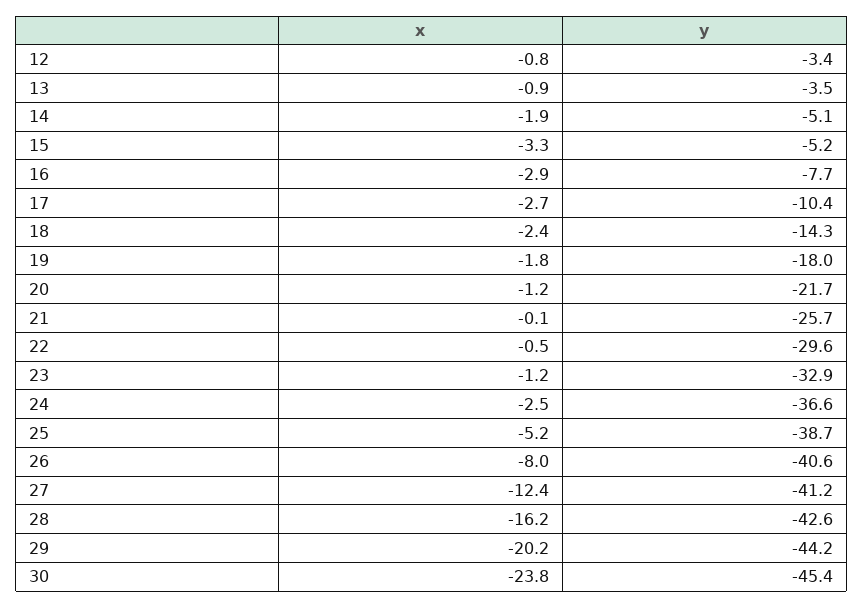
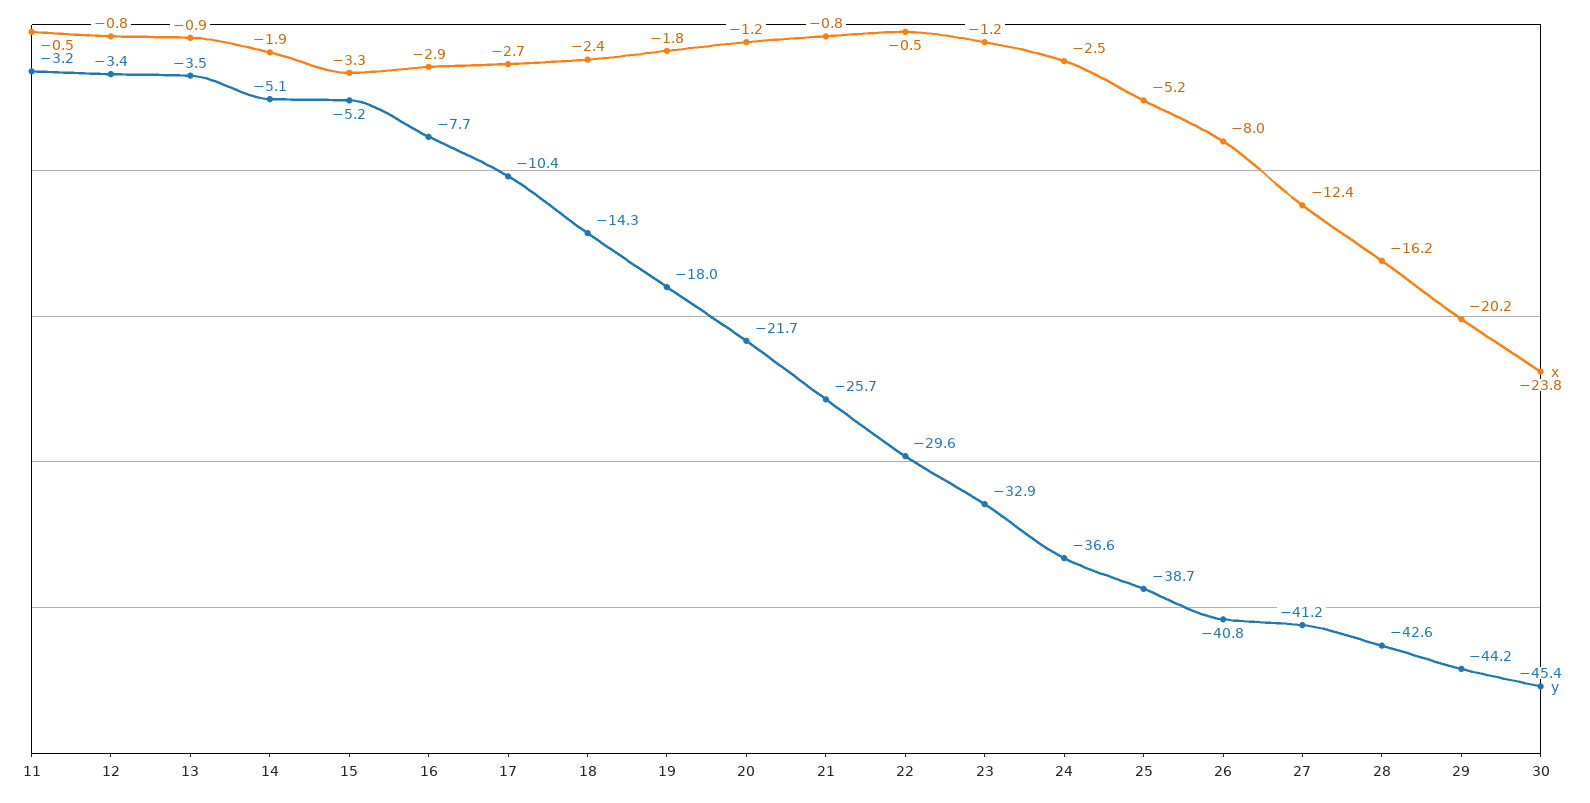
x, 21: -0.1 -> -0.8
y, 26: -40.6 -> -40.8
x, 11: none -> -0.5
y, 11: none -> -3.2

